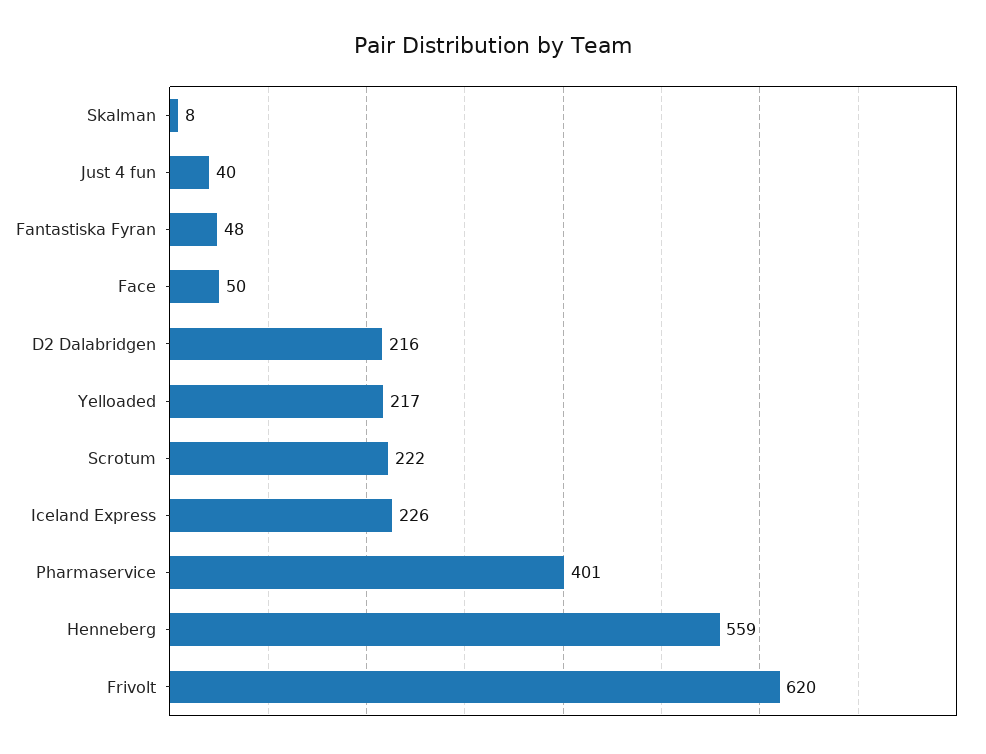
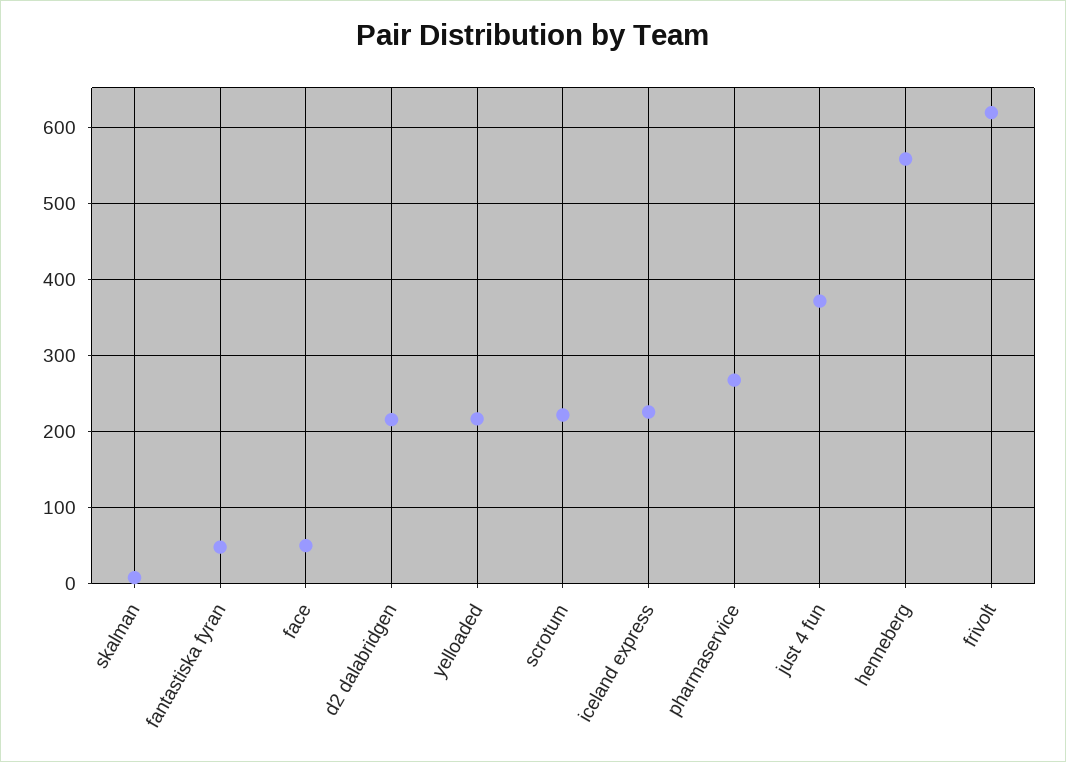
Just 4 fun: 40 -> 370
Pharmaservice: 401 -> 270

